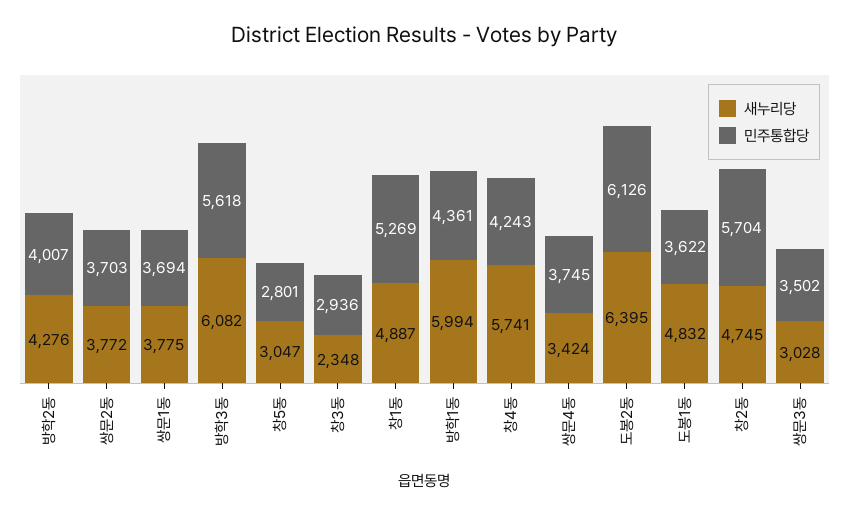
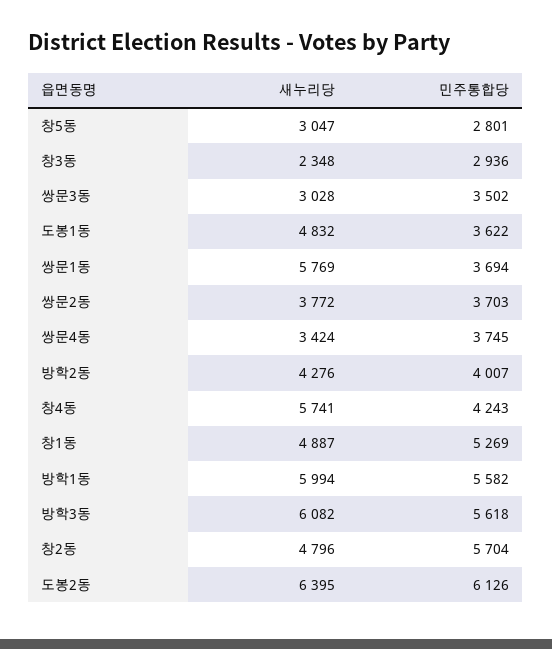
새누리당, 쌍문1동: 3775 -> 5769
민주통합당, 방학1동: 4361 -> 5582
새누리당, 창2동: 4745 -> 4796

